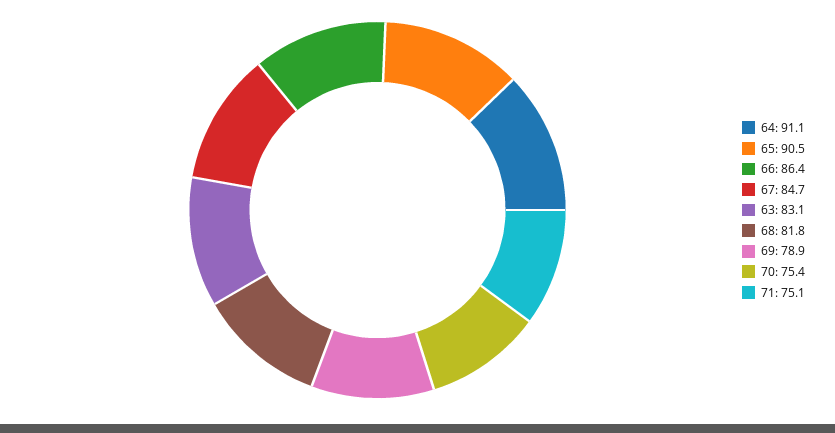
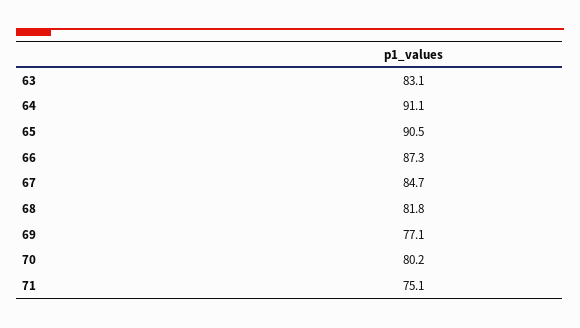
66: 86.4 -> 87.3
69: 78.9 -> 77.1
70: 75.4 -> 80.2

